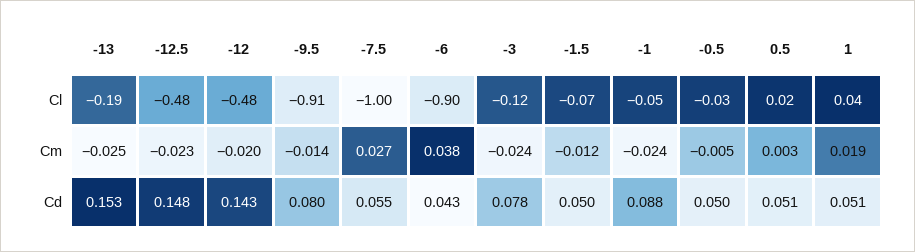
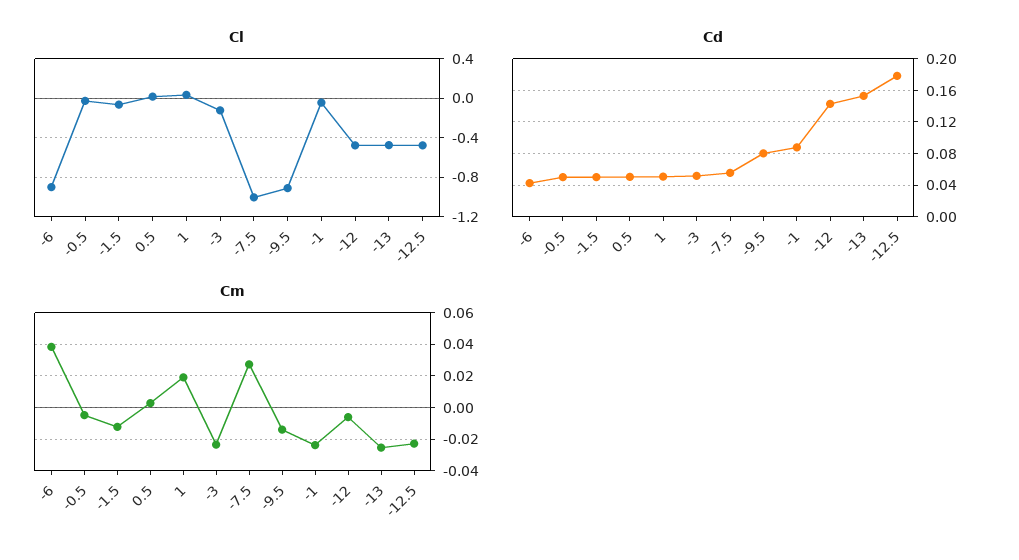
Cl, -13: -0.19 -> -0.5
Cm, -12: -0.02 -> -0.005
Cd, -12.5: 0.148 -> 0.18
Cd, -3: 0.078 -> 0.05

